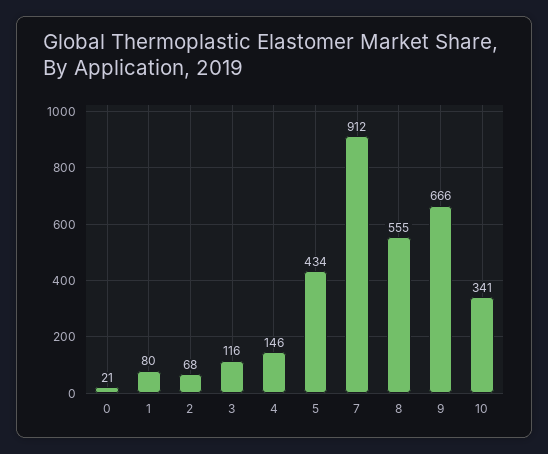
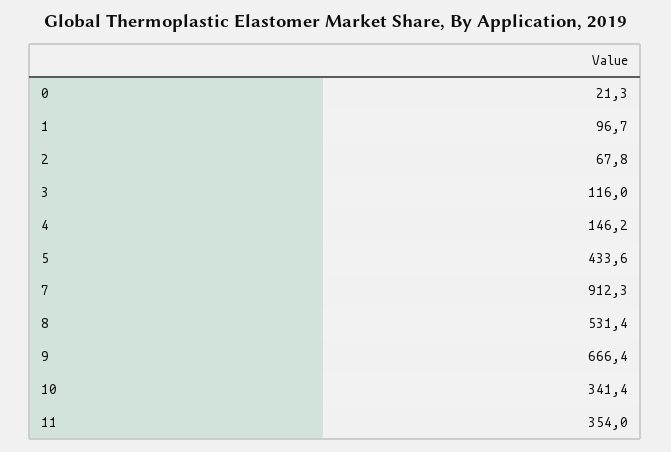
1: 80 -> 96.7
8: 555 -> 531.4
11: none -> 354

